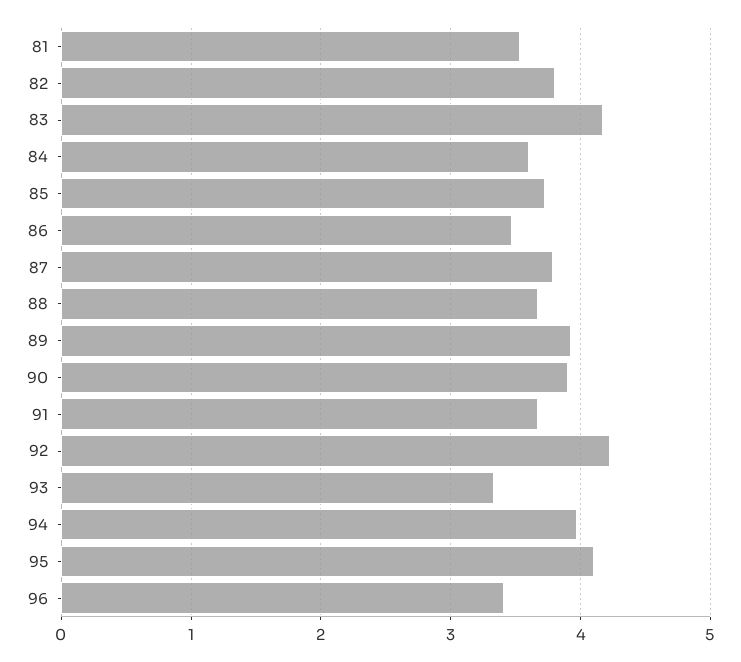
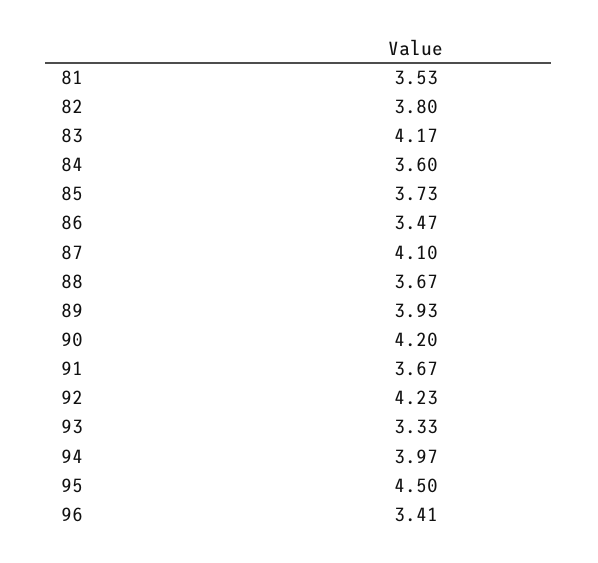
87: 3.8 -> 4.1
90: 3.9 -> 4.2
95: 4.1 -> 4.5

